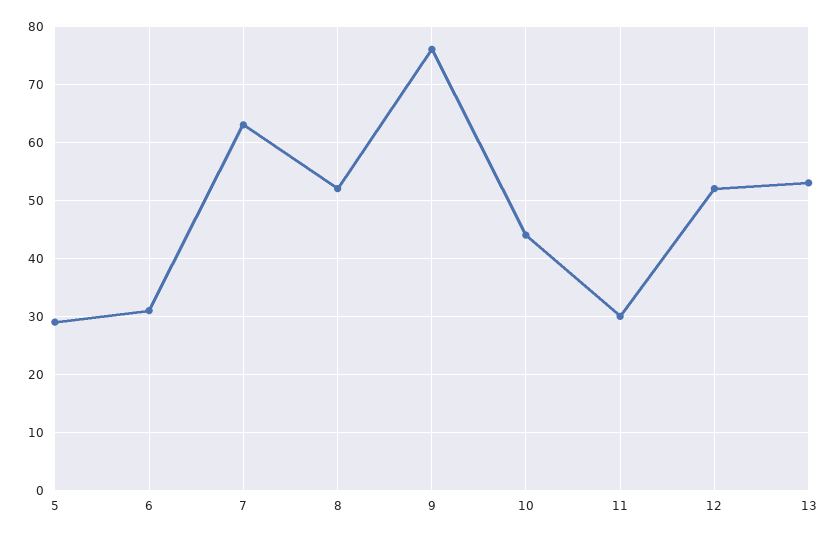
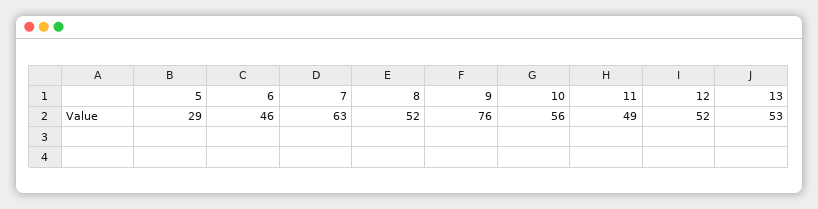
6: 30 -> 46
10: 45 -> 56
11: 30 -> 49

